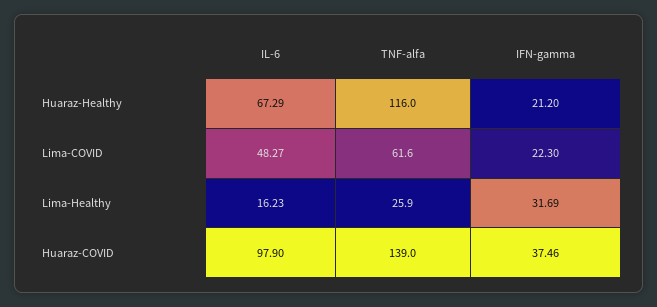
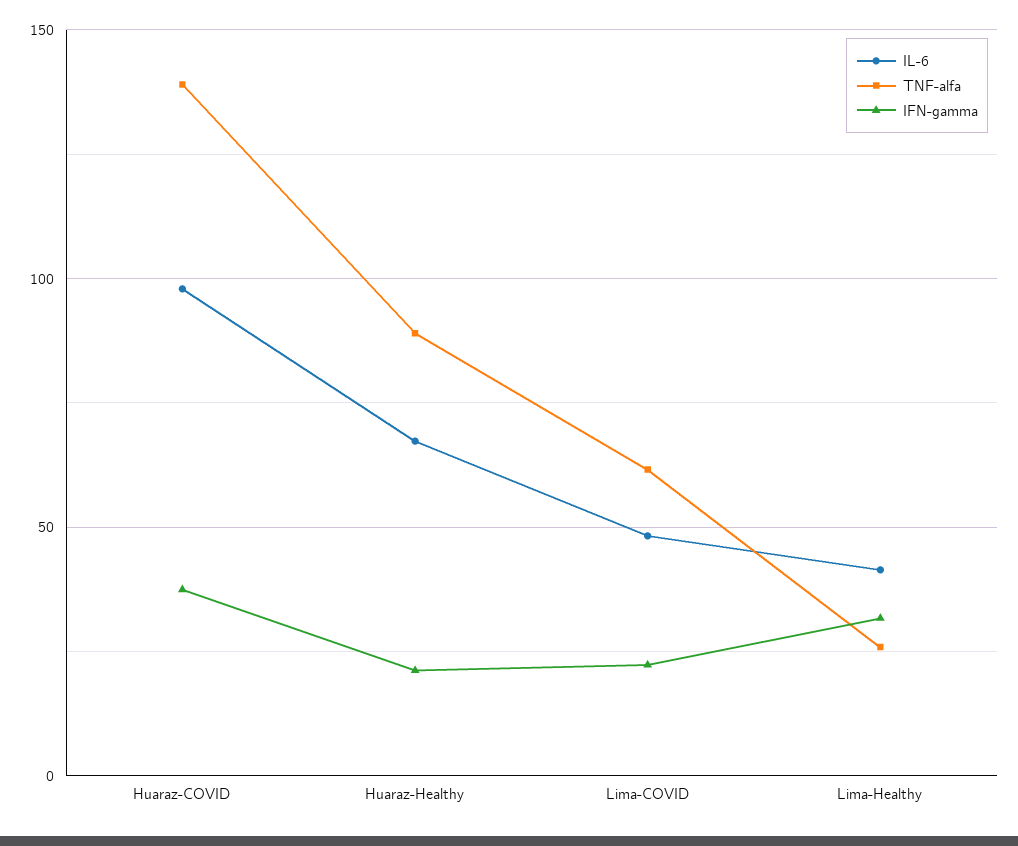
TNF-alfa, Huaraz-Healthy: 116 -> 90
IL-6, Lima-Healthy: 16.23 -> 40

